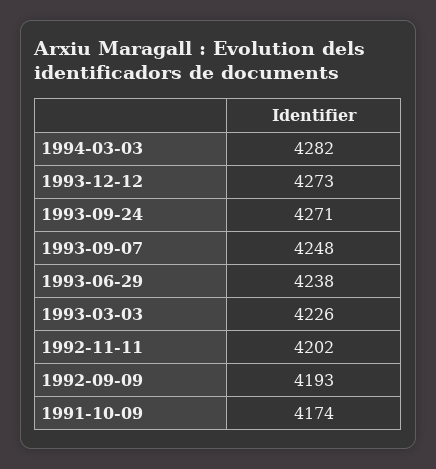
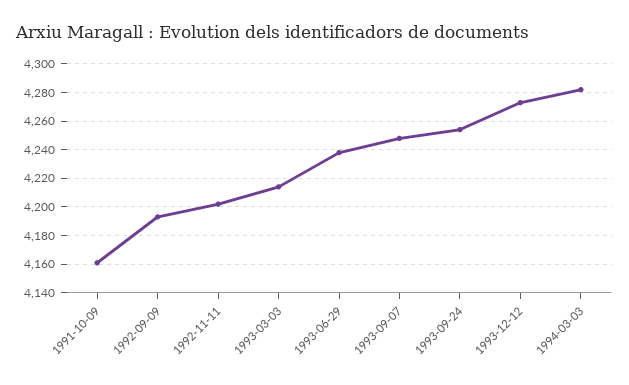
1993-09-24: 4271 -> 4255
1993-03-03: 4226 -> 4215
1991-10-09: 4174 -> 4160

